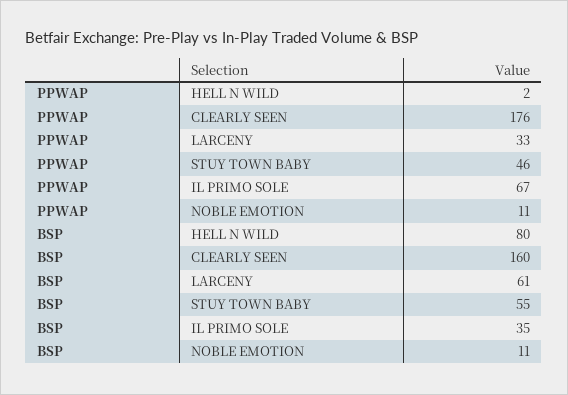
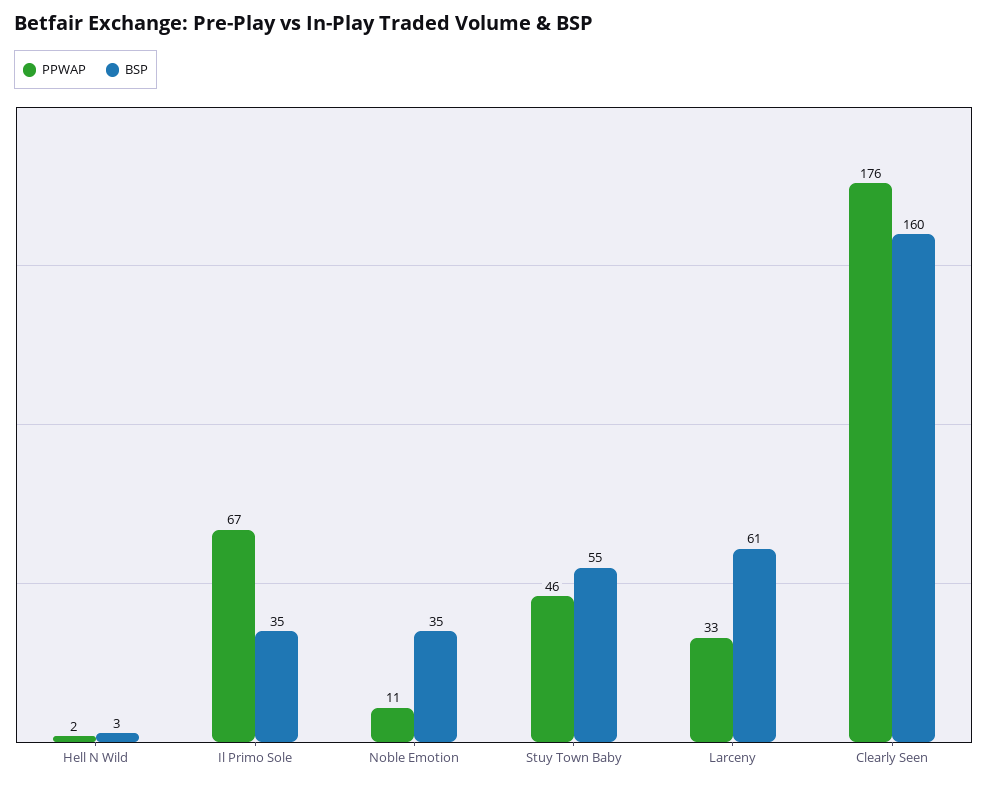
BSP, HELL N WILD: 80 -> 3
BSP, NOBLE EMOTION: 11 -> 35

